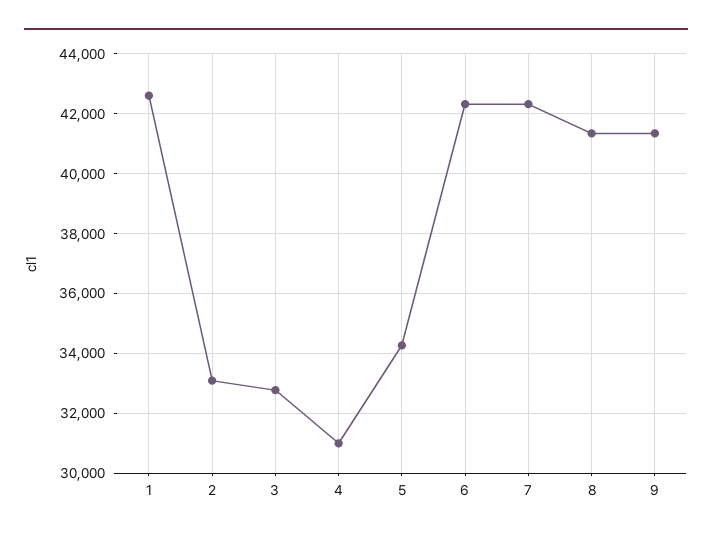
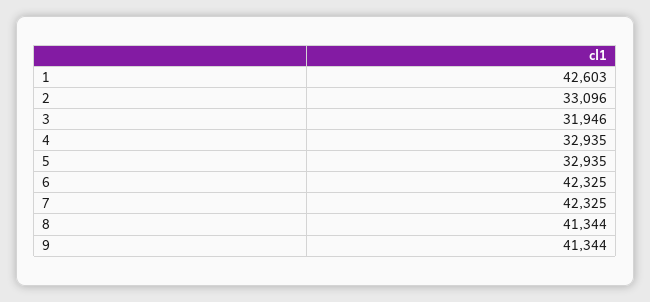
3: 32750 -> 31946
4: 31000 -> 32935
5: 34250 -> 32935

